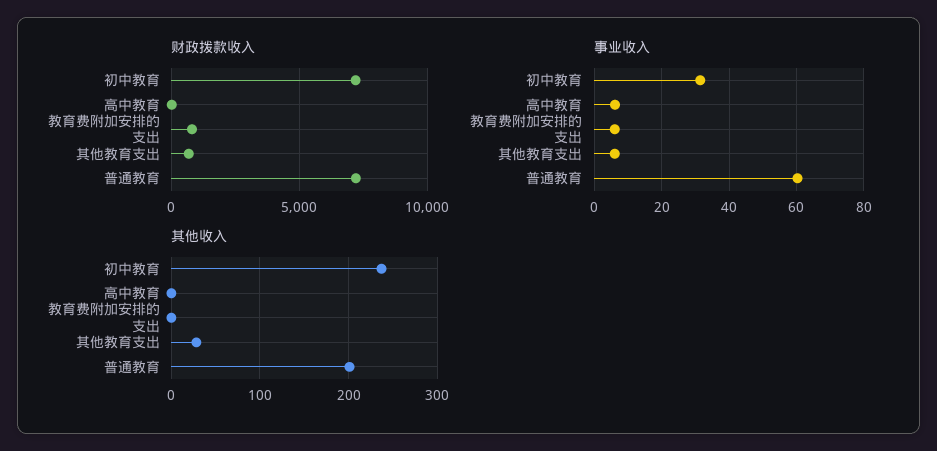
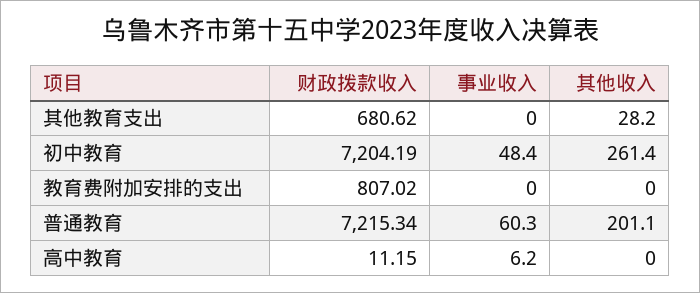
事业收入, 初中教育: 32 -> 48.4
事业收入, 教育费附加安排的支出: 6 -> 0
事业收入, 其他教育支出: 6 -> 0
其他收入, 初中教育: 240 -> 261.4

